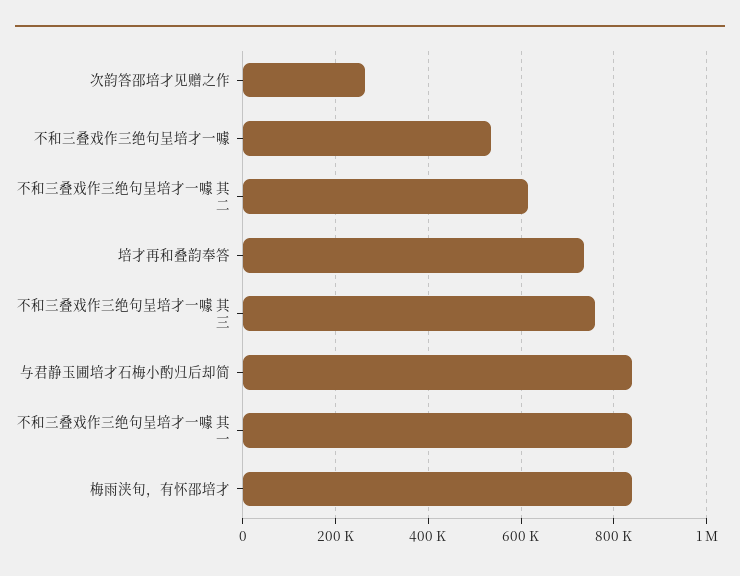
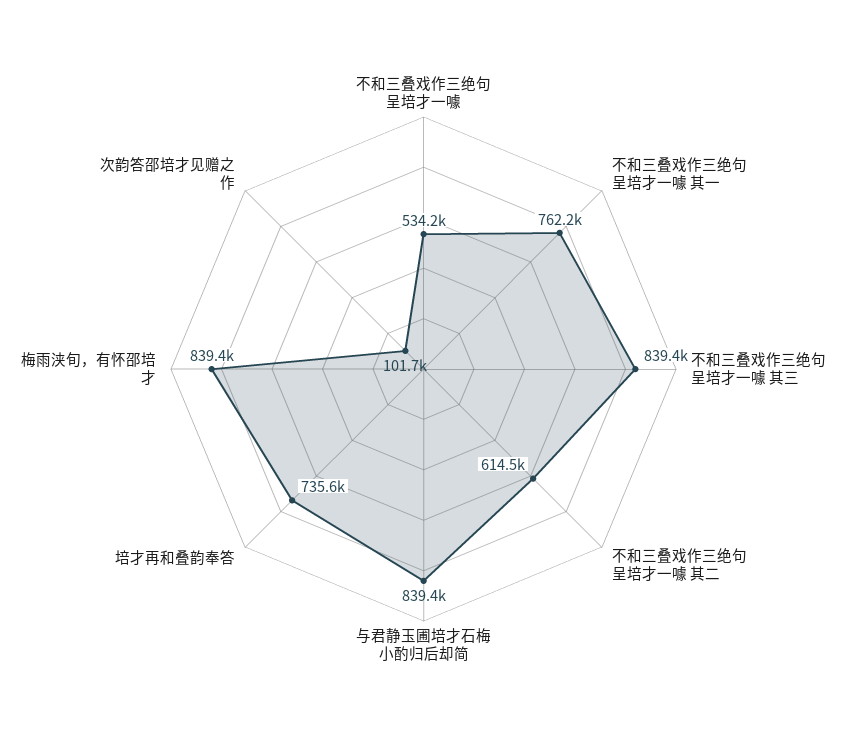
次韵答邵培才见赠之作: 260000 -> 101700
不和三叠戏作三绝句呈培才一噱 其三: 760000 -> 839400
不和三叠戏作三绝句呈培才一噱 其一: 840000 -> 762200

